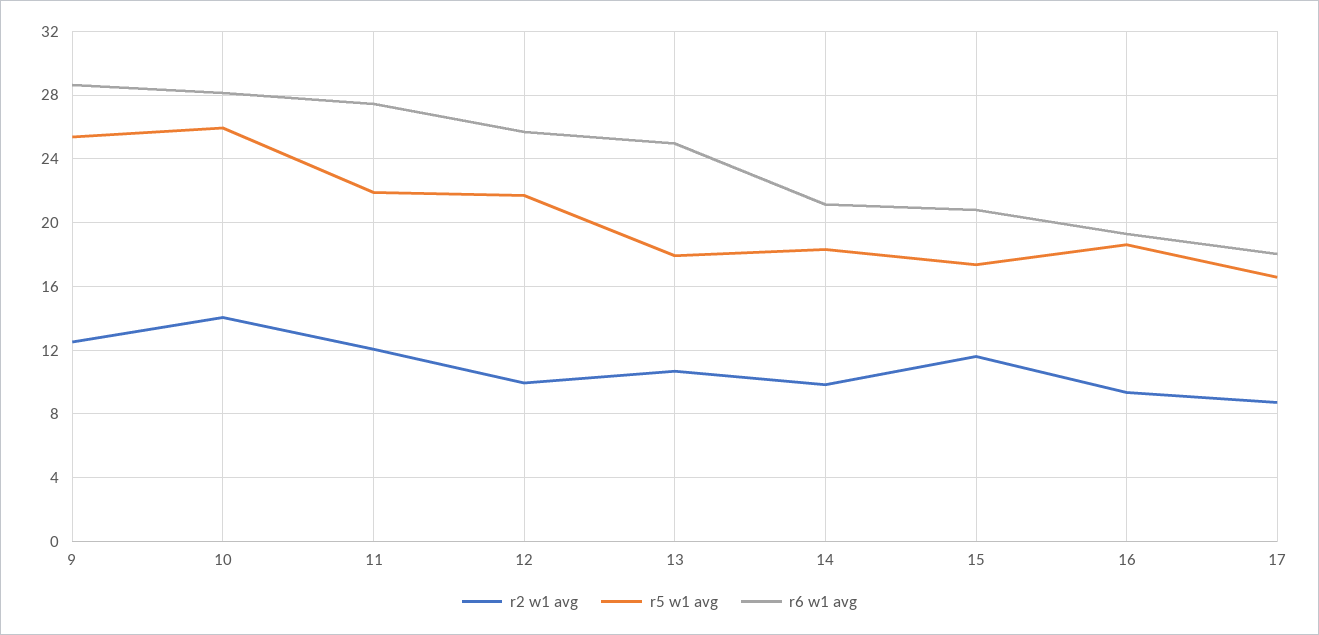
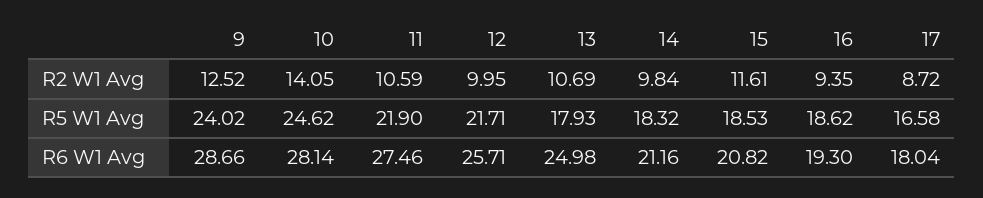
r5 w1 avg, 9: 25.5 -> 24.02
r5 w1 avg, 10: 26 -> 24.62
r2 w1 avg, 11: 12 -> 10.59
r5 w1 avg, 15: 17.5 -> 18.53

